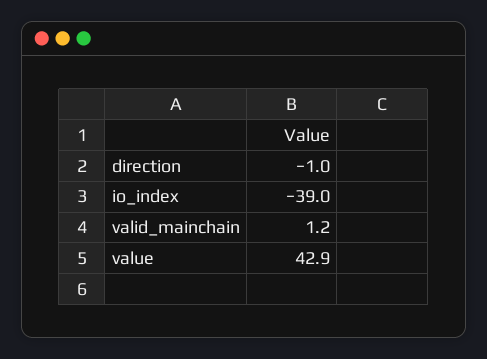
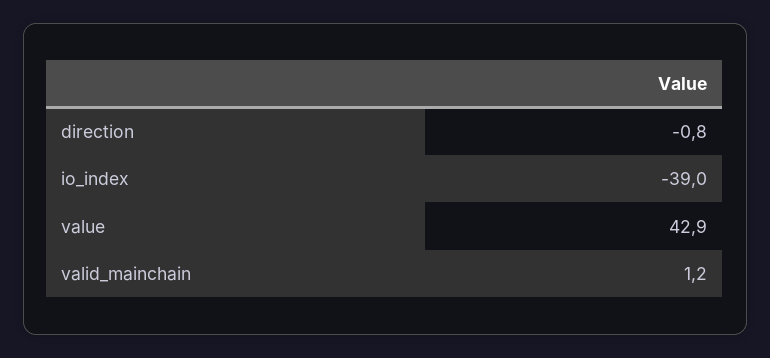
direction: -1 -> -0.8

